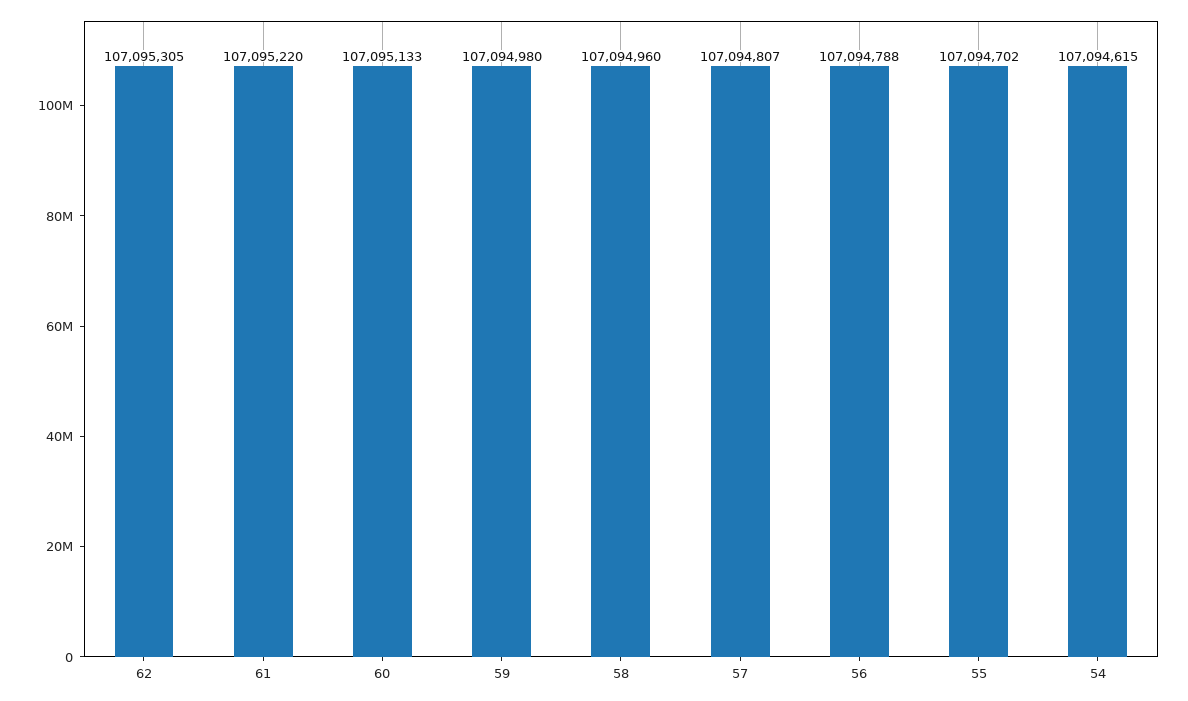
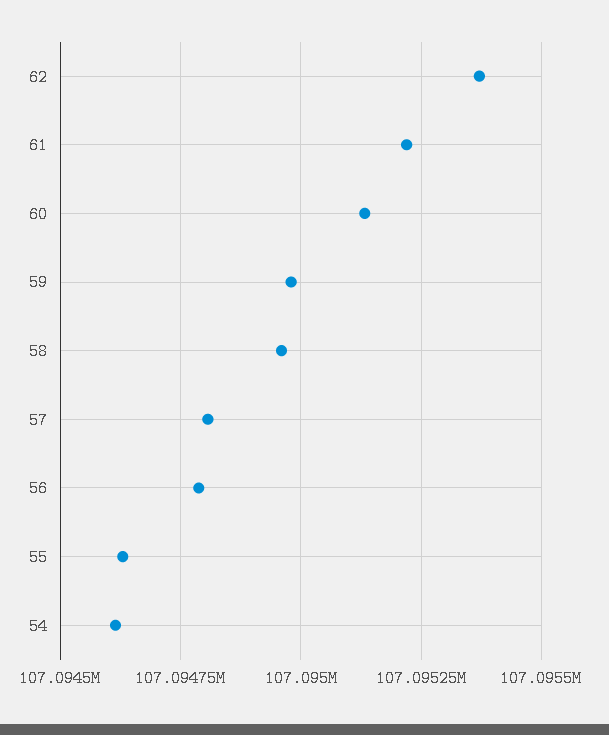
62: 107095305 -> 107095375
55: 107094702 -> 107094625

